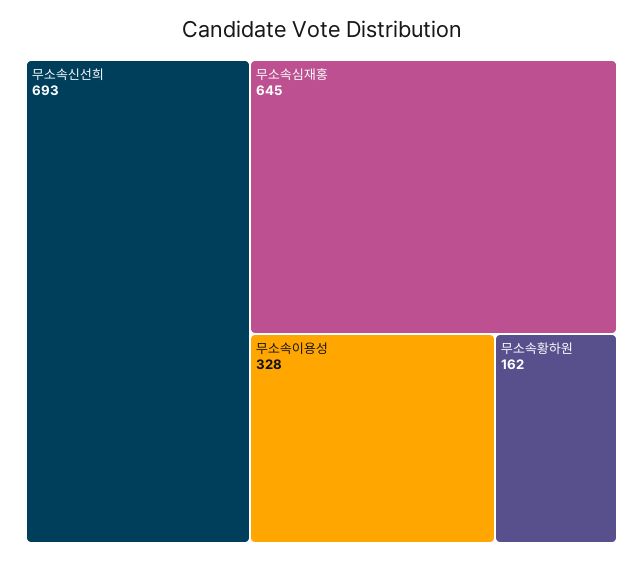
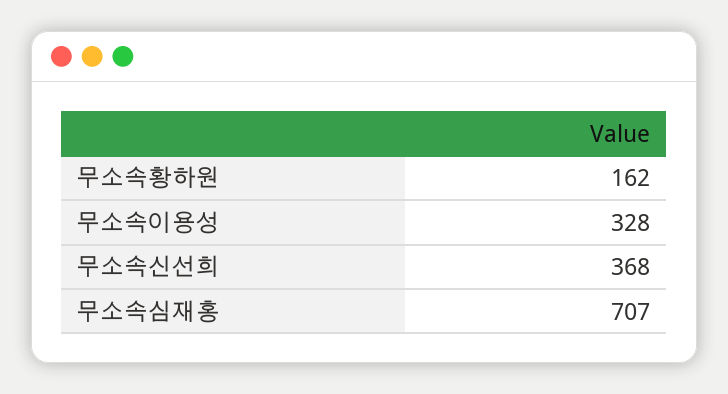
무소속신선희: 693 -> 368
무소속심재홍: 645 -> 707

